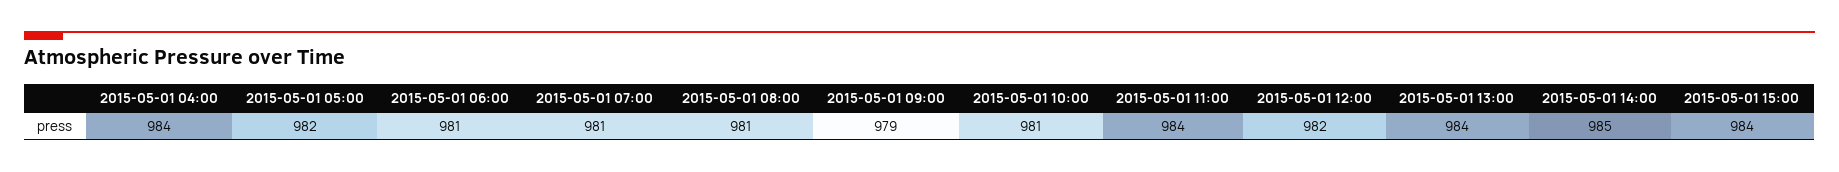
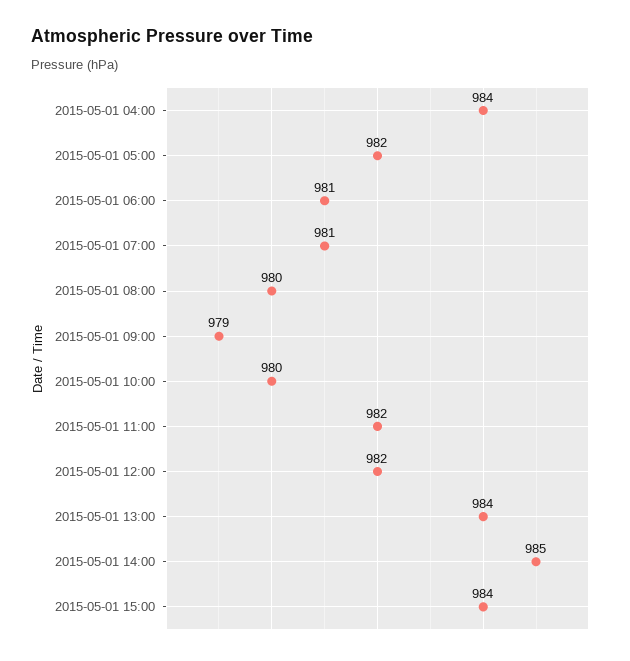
2015-05-01 08:00: 981 -> 980
2015-05-01 10:00: 981 -> 980
2015-05-01 11:00: 984 -> 982

